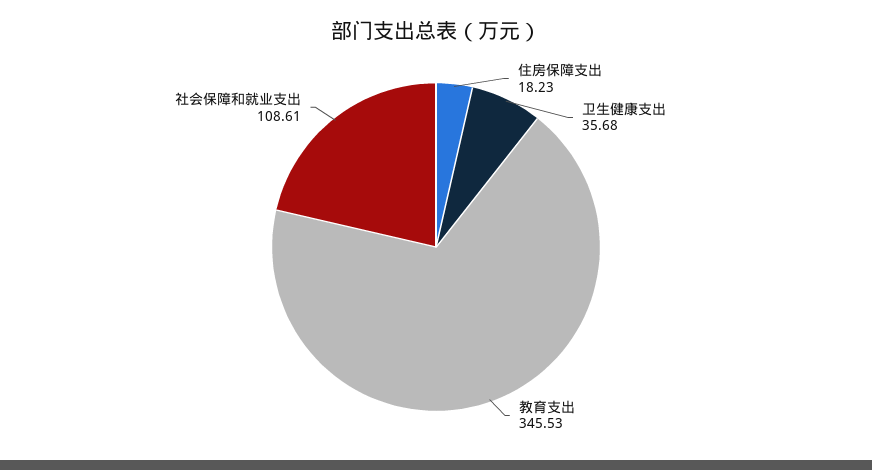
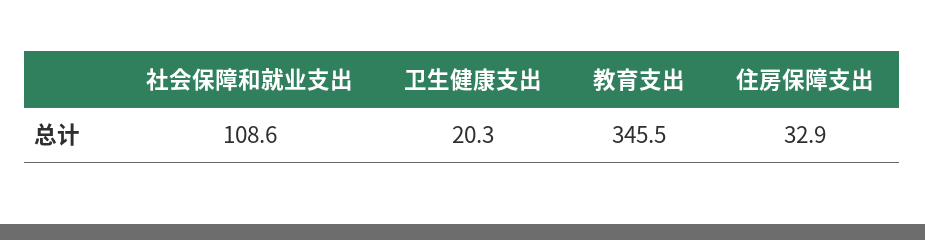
住房保障支出: 18.23 -> 32.9
卫生健康支出: 35.68 -> 20.3

